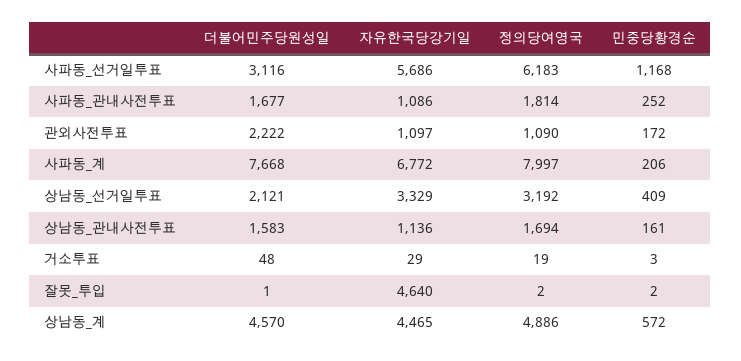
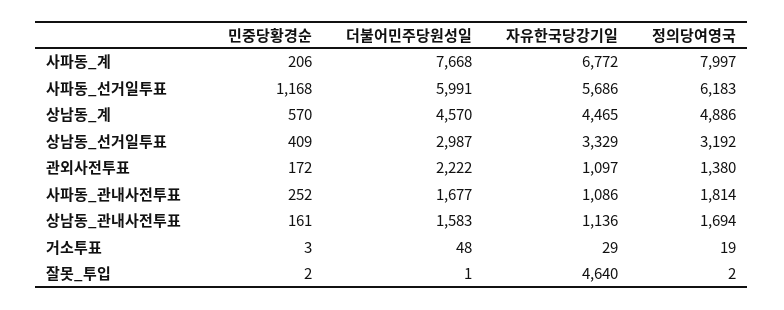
더불어민주당원성일, 사파동_선거일투표: 3116 -> 5991
정의당여영국, 관외사전투표: 1090 -> 1380
더불어민주당원성일, 상남동_선거일투표: 2121 -> 2987
민중당황경순, 상남동_계: 572 -> 570

